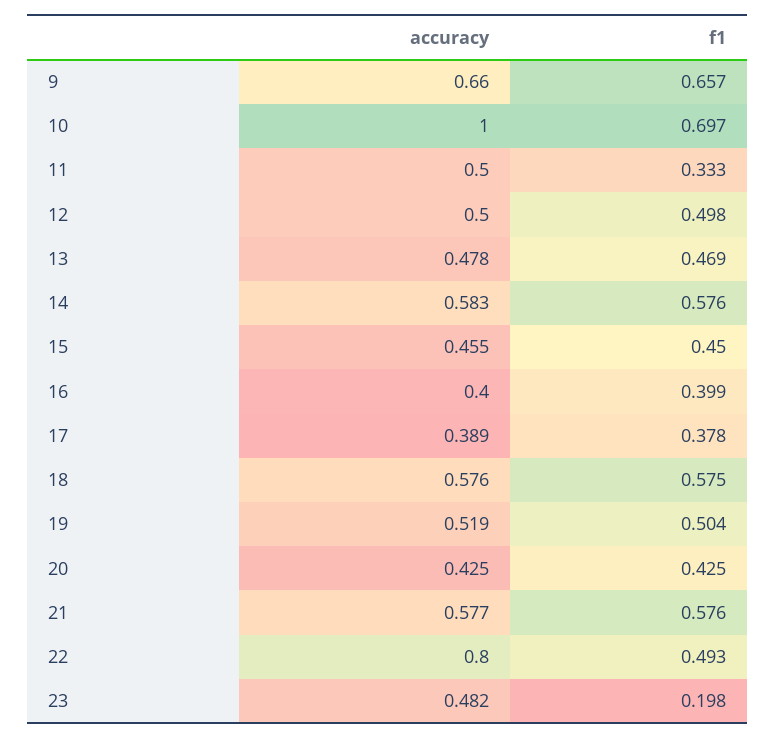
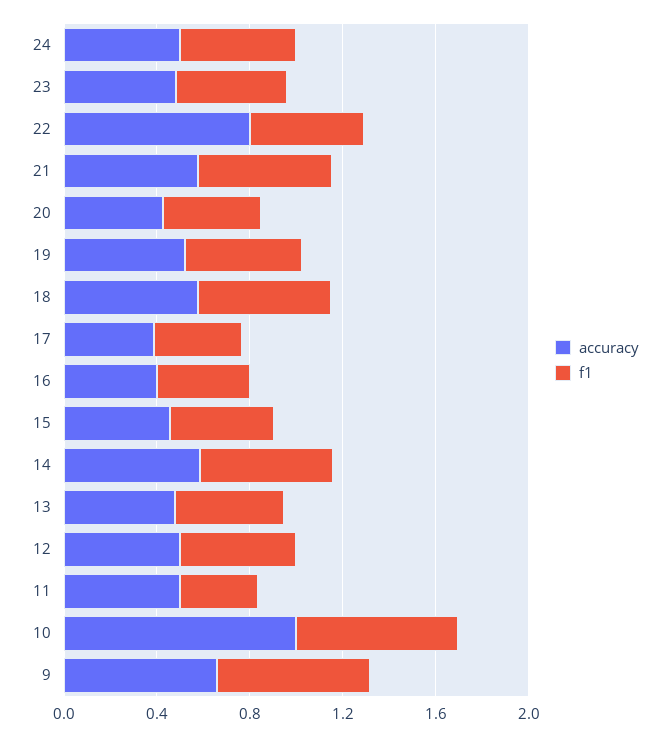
f1, 23: 0.198 -> 0.5
accuracy, 24: none -> 0.5
f1, 24: none -> 0.5

